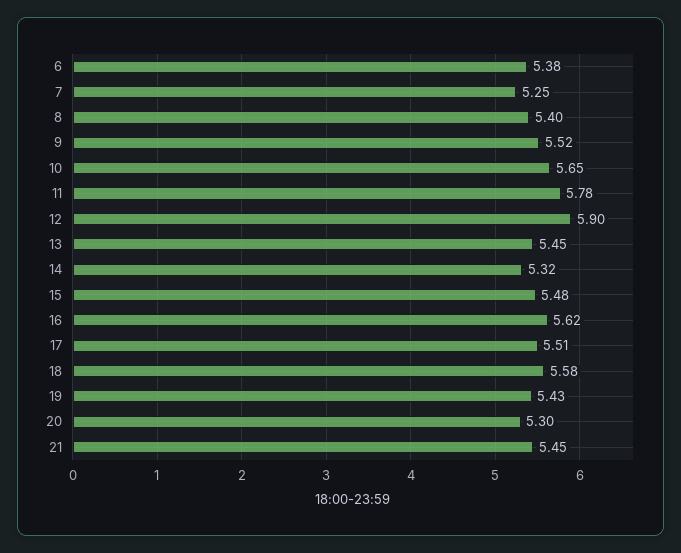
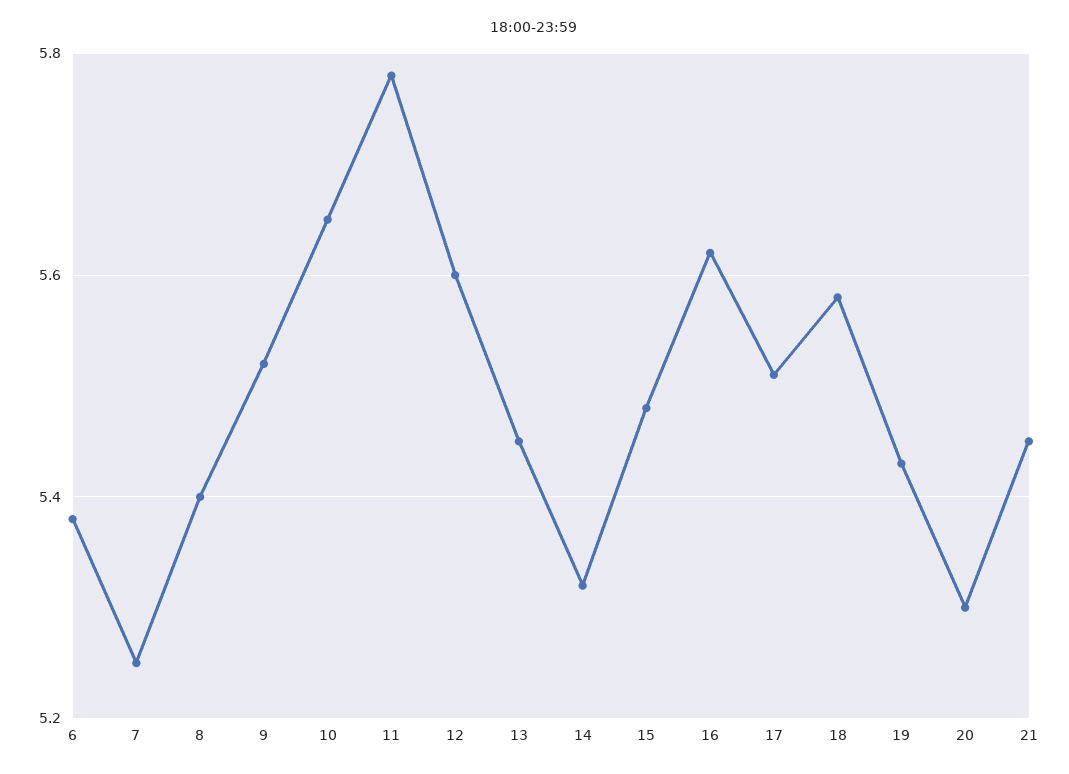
12: 5.9 -> 5.6

